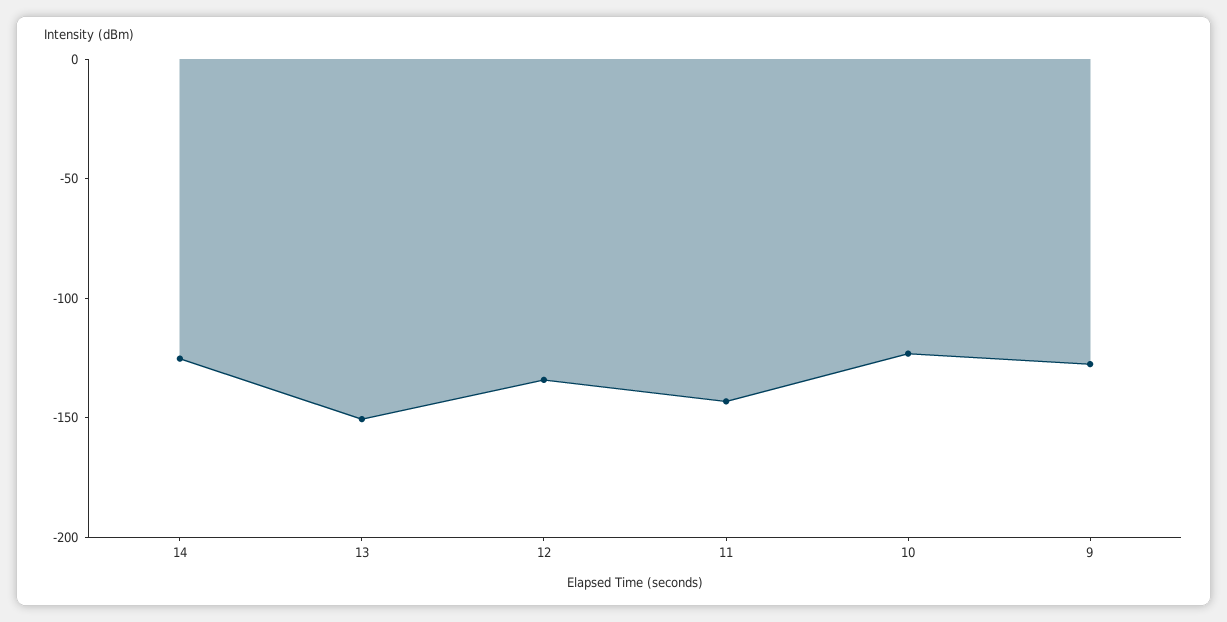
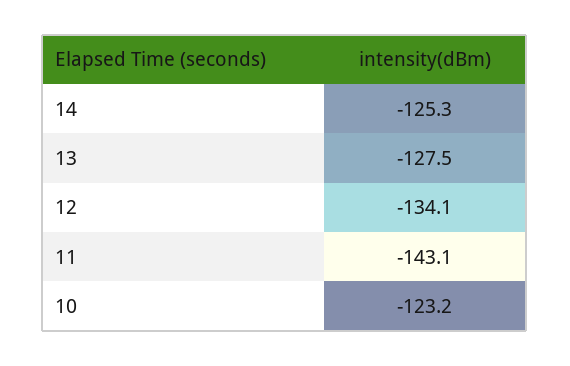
13: -150 -> -127.5
9: -130 -> none

